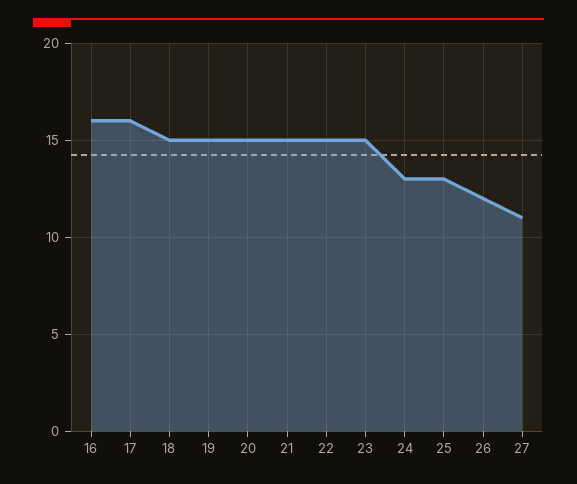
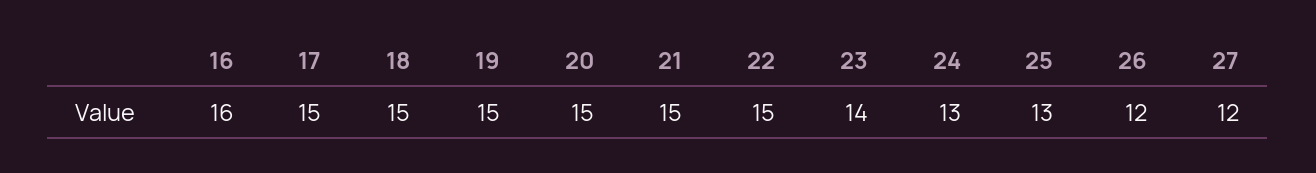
17: 16 -> 15
23: 15 -> 14
27: 11 -> 12

